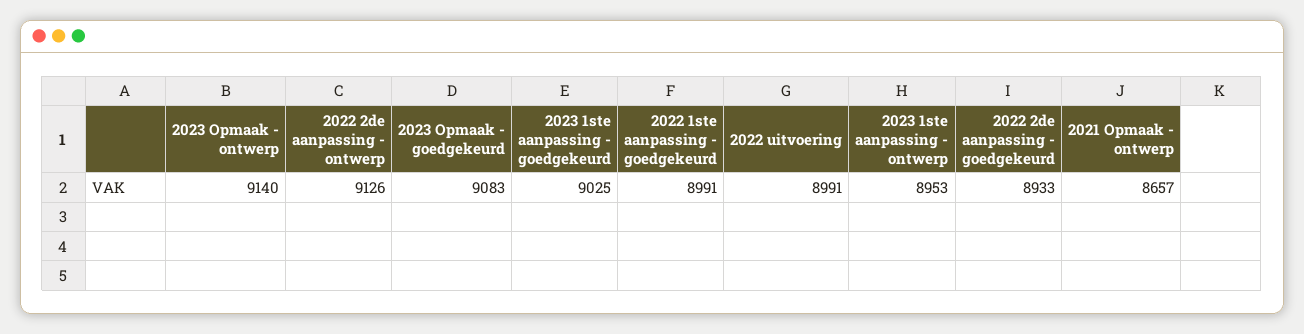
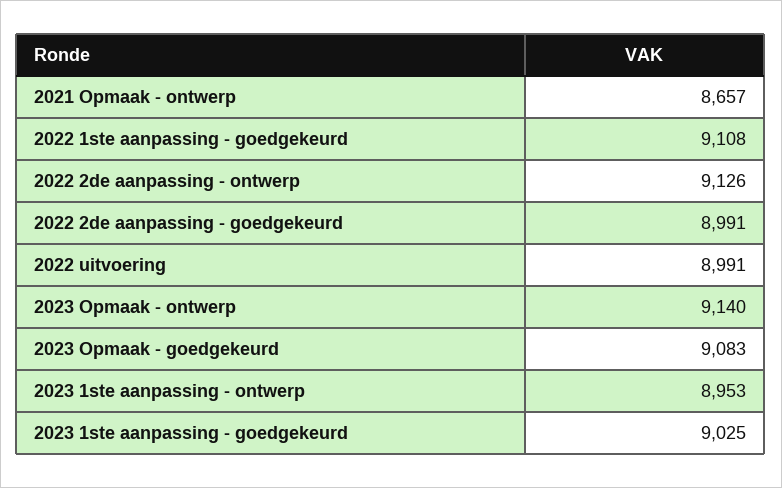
2022 1ste aanpassing - goedgekeurd: 8991 -> 9108
2022 2de aanpassing - goedgekeurd: 8933 -> 8991

